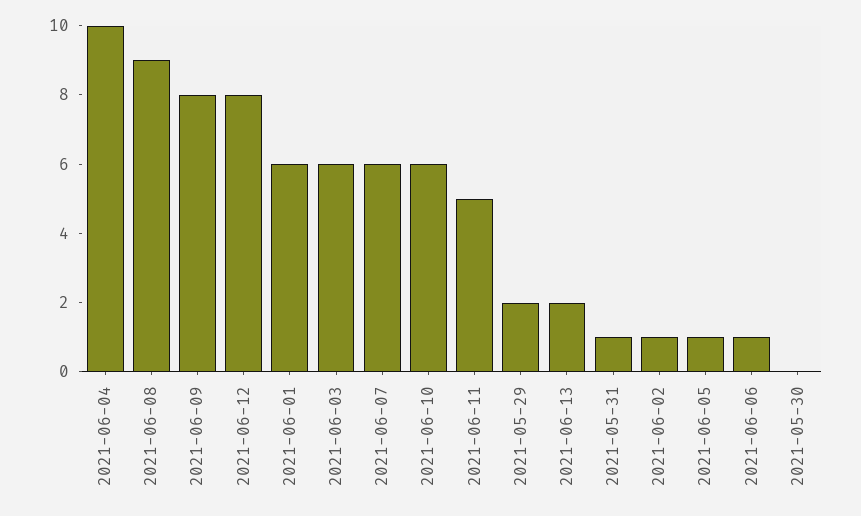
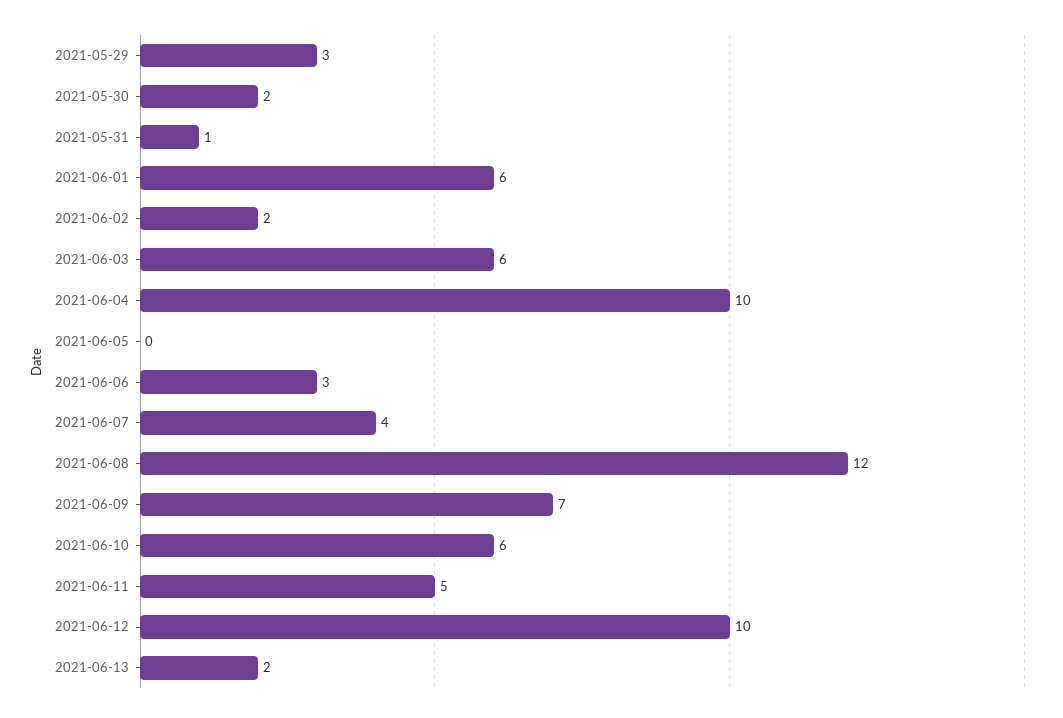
2021-06-08: 9 -> 12
2021-06-09: 8 -> 7
2021-06-12: 8 -> 10
2021-06-07: 6 -> 4
2021-05-29: 2 -> 3
2021-06-02: 1 -> 2
2021-06-05: 1 -> 0
2021-06-06: 1 -> 3
2021-05-30: 0 -> 2

